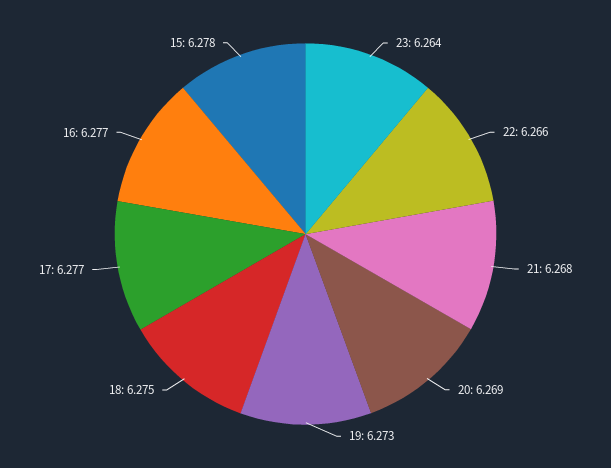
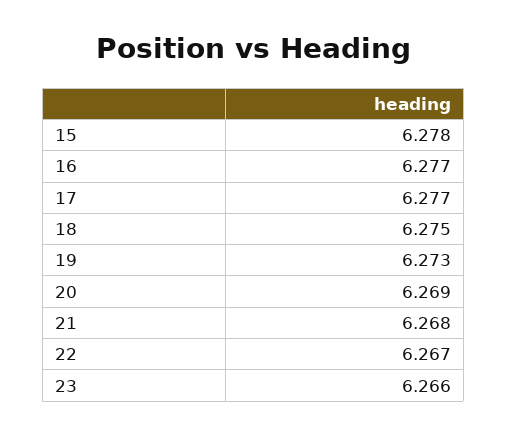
23: 6.264 -> 6.266
22: 6.266 -> 6.267

